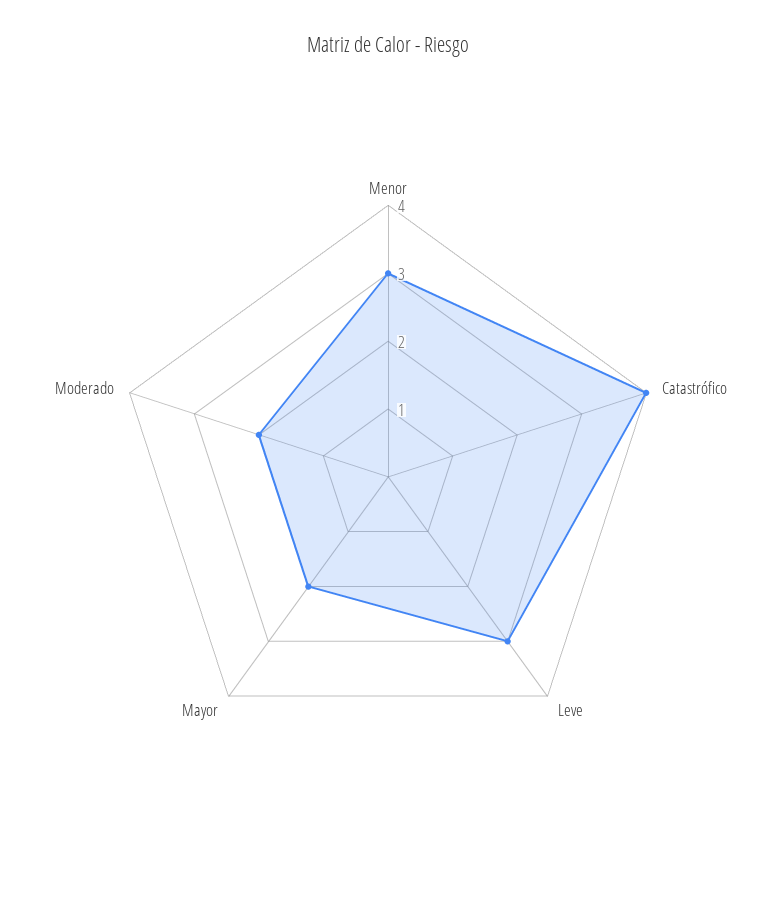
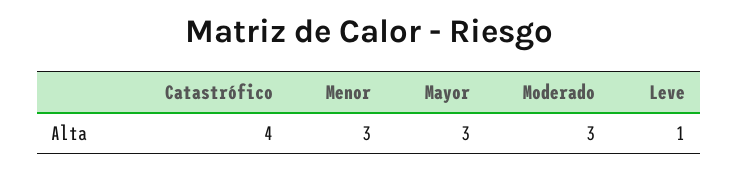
Leve: 3 -> 1
Mayor: 2 -> 3
Moderado: 2 -> 3

